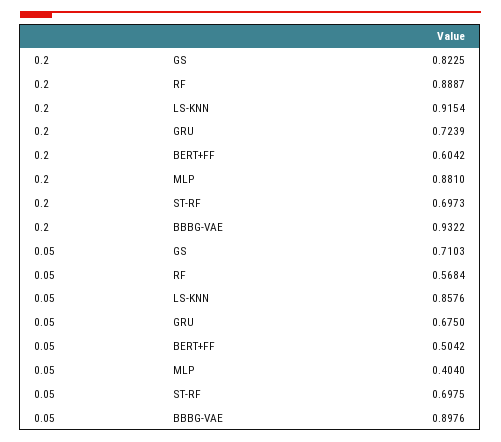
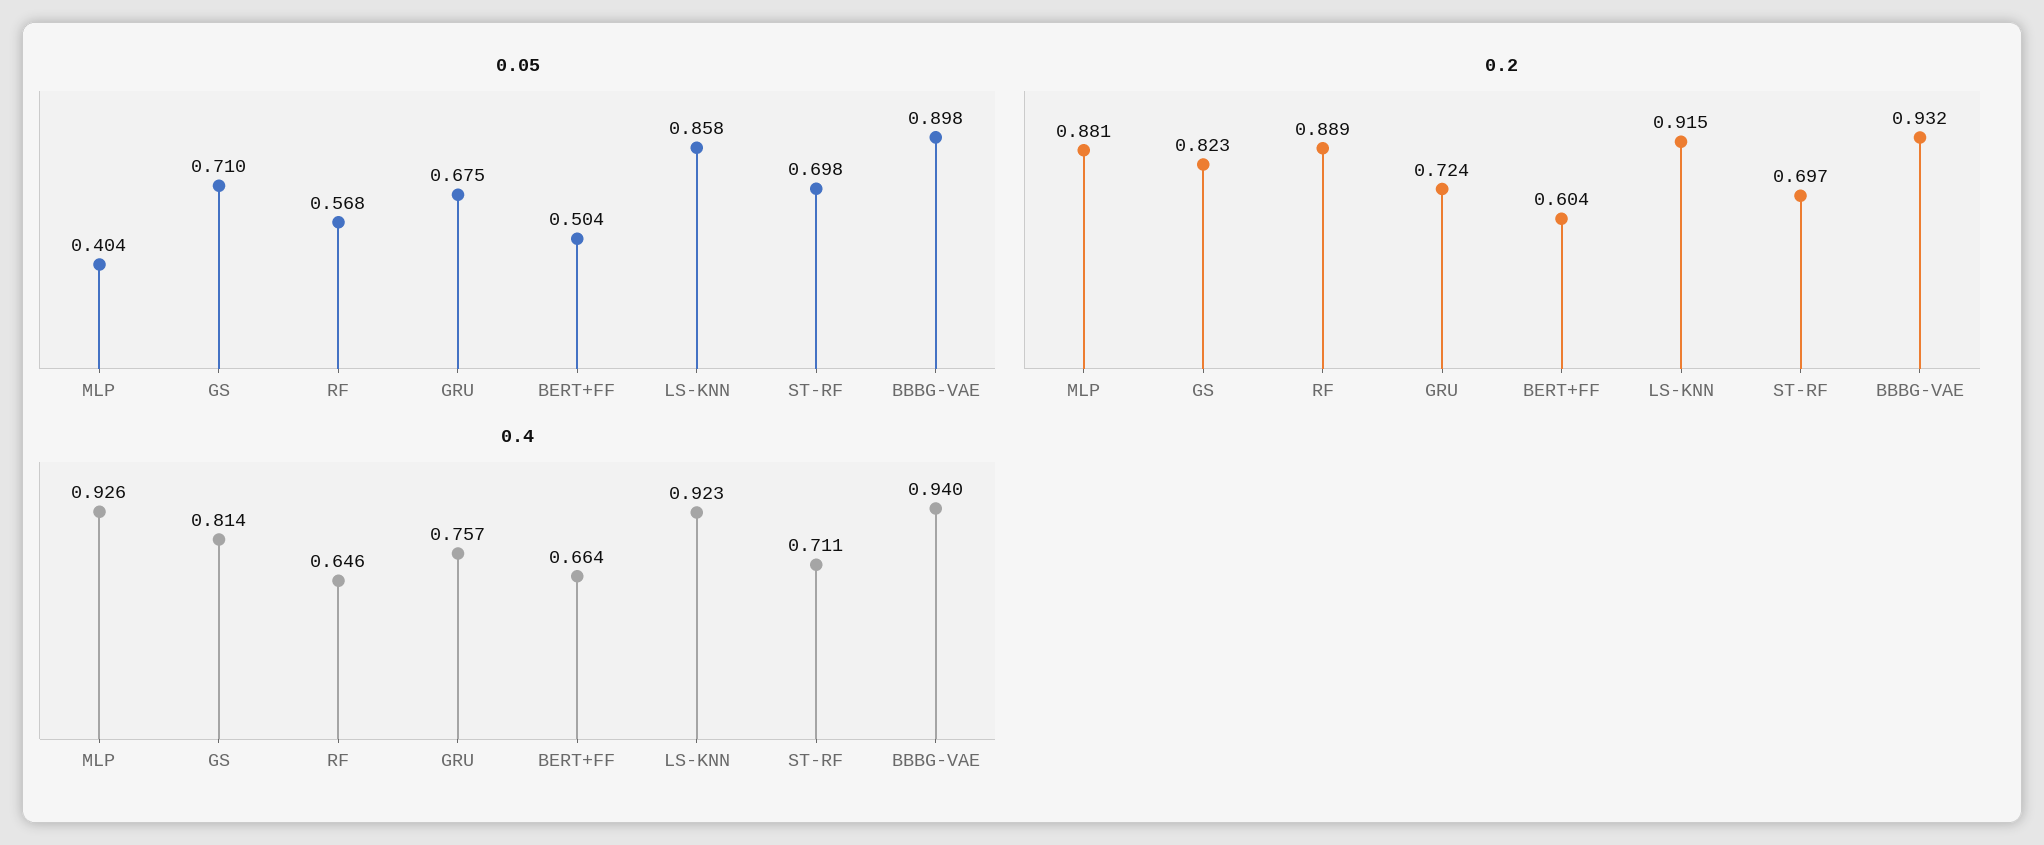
0.4, MLP: none -> 0.926
0.4, GS: none -> 0.814
0.4, RF: none -> 0.646
0.4, GRU: none -> 0.757
0.4, BERT+FF: none -> 0.664
0.4, LS-KNN: none -> 0.923
0.4, ST-RF: none -> 0.711
0.4, BBBG-VAE: none -> 0.94

